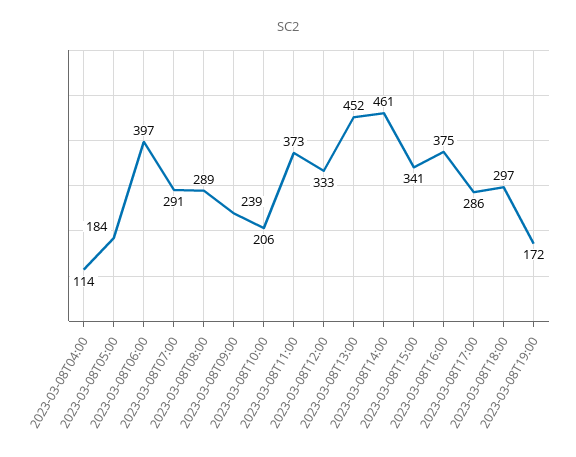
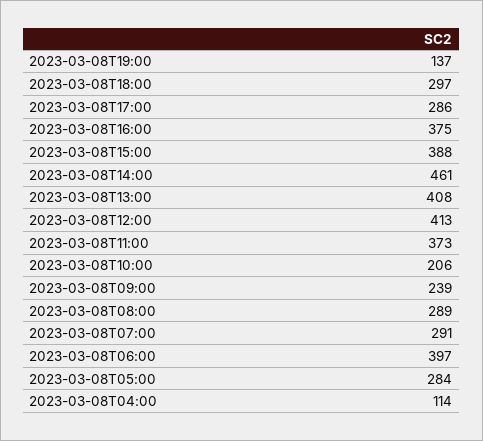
2023-03-08T05:00: 184 -> 284
2023-03-08T12:00: 333 -> 413
2023-03-08T13:00: 452 -> 408
2023-03-08T15:00: 341 -> 388
2023-03-08T19:00: 172 -> 137

